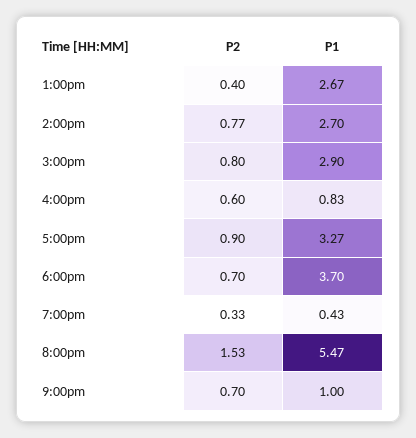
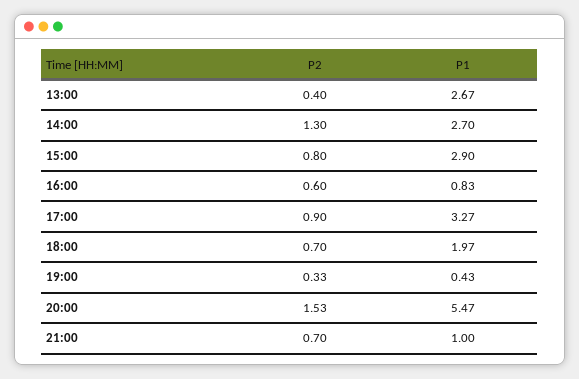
P2, 2:00pm: 0.77 -> 1.3
P1, 6:00pm: 3.7 -> 1.97

